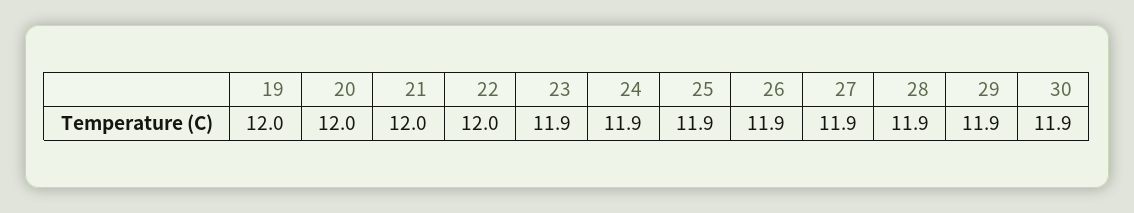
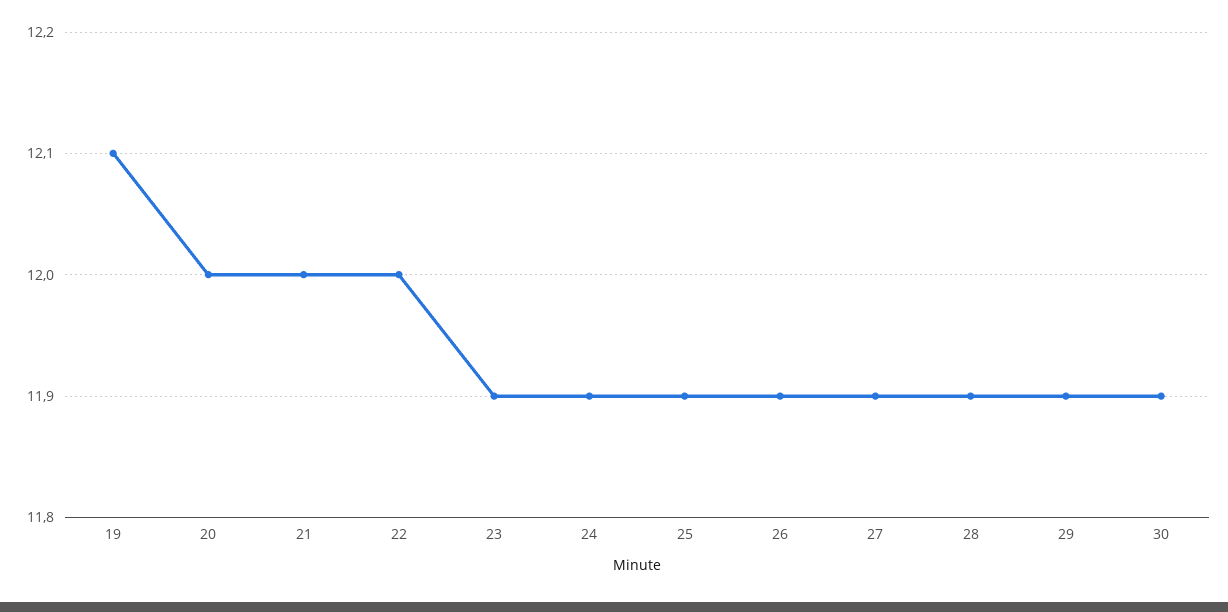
19: 12 -> 12.1

